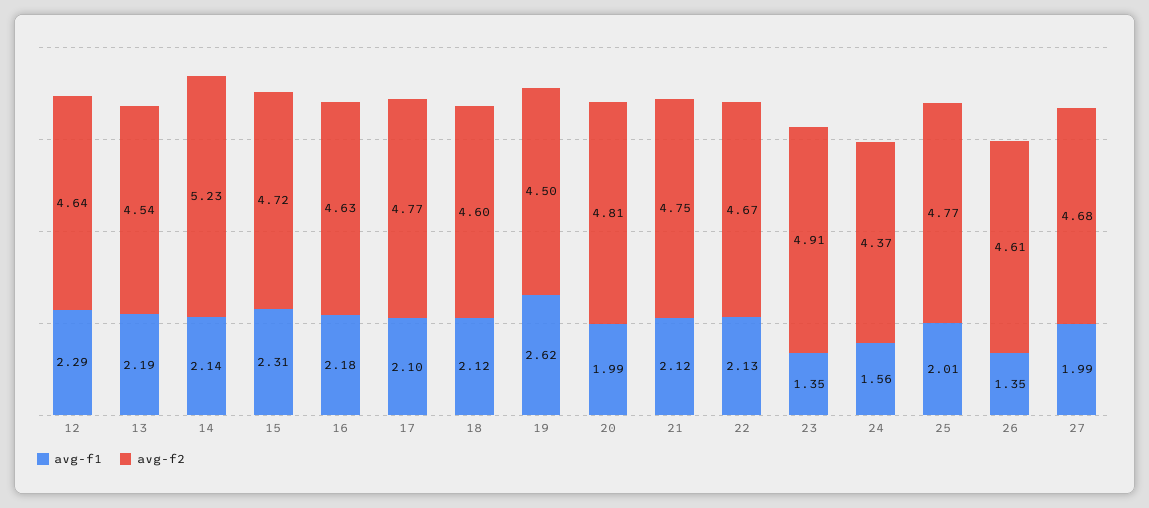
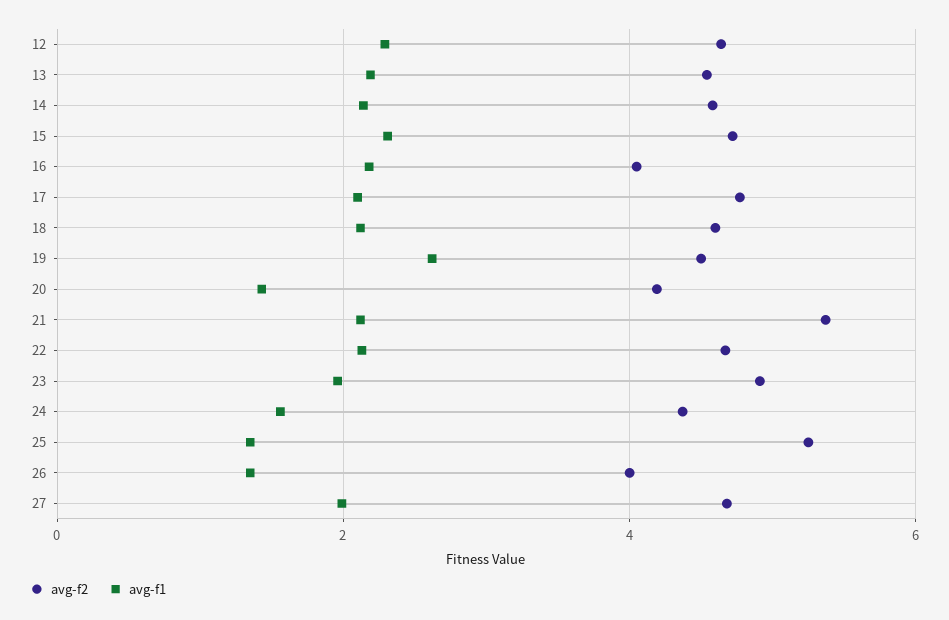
avg-f2, 14: 5.23 -> 4.6
avg-f2, 16: 4.63 -> 4
avg-f1, 20: 1.99 -> 1.4
avg-f2, 20: 4.81 -> 4.2
avg-f2, 21: 4.75 -> 5.4
avg-f1, 23: 1.35 -> 2
avg-f1, 25: 2.01 -> 1.4
avg-f2, 25: 4.77 -> 5.2
avg-f2, 26: 4.61 -> 4

